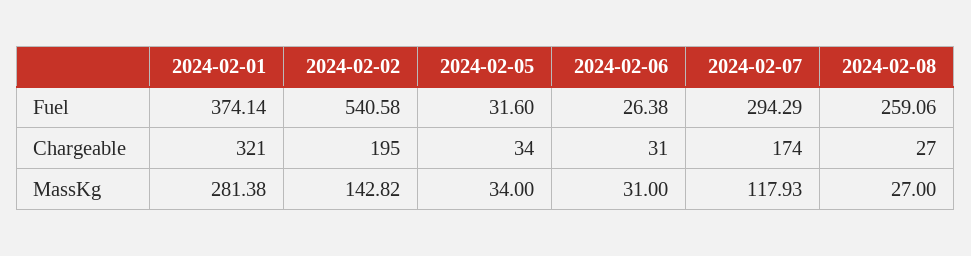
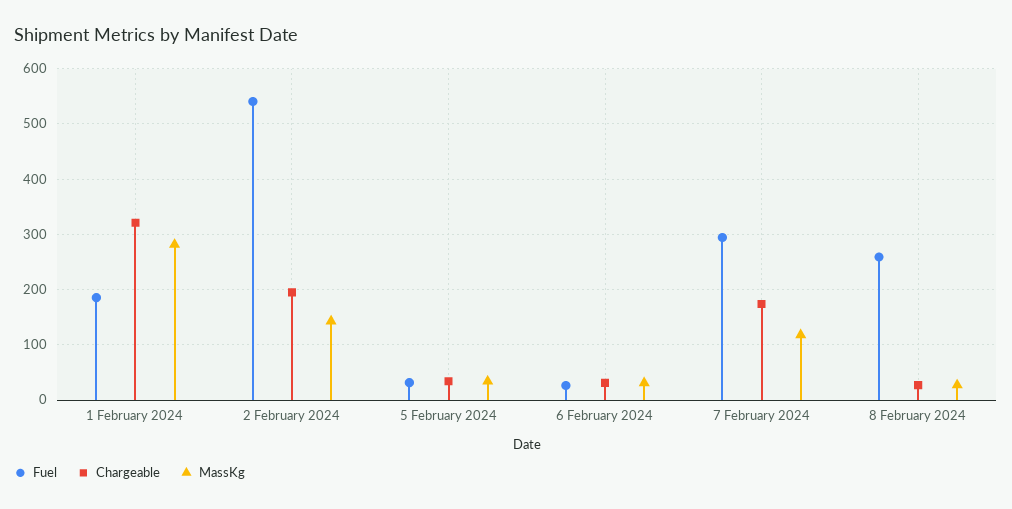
Fuel, 2024-02-01: 374.14 -> 180

